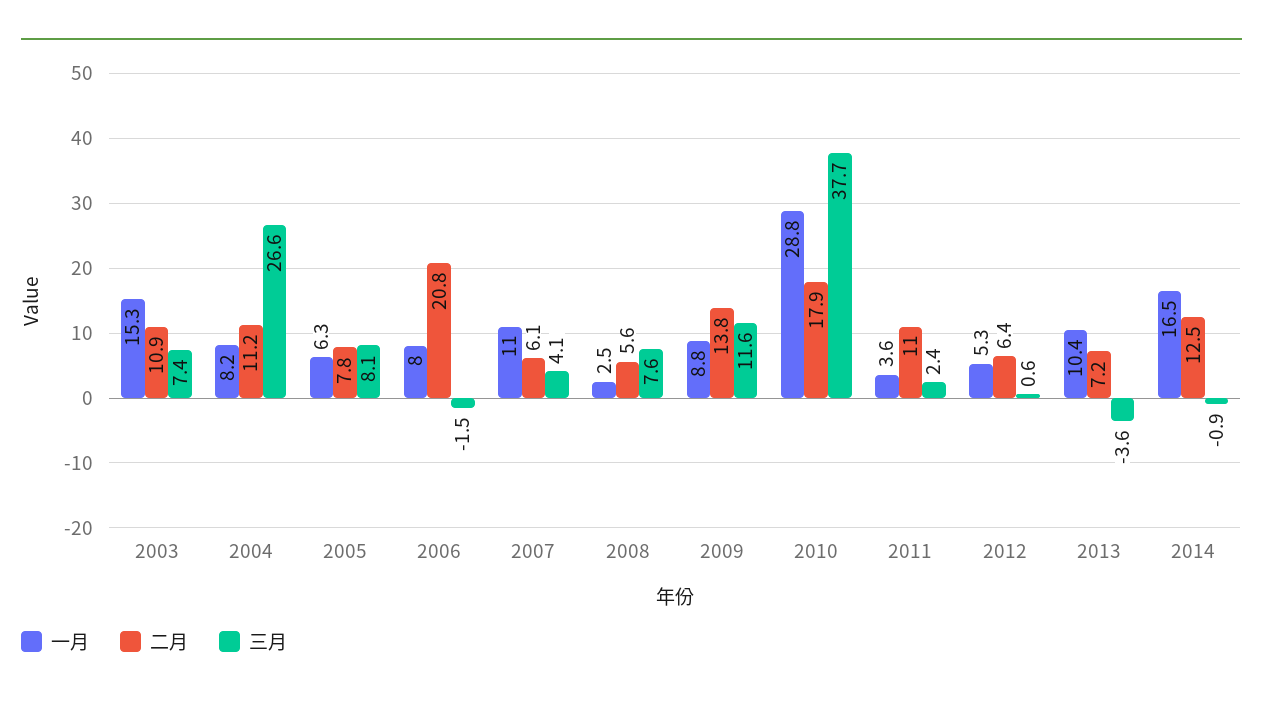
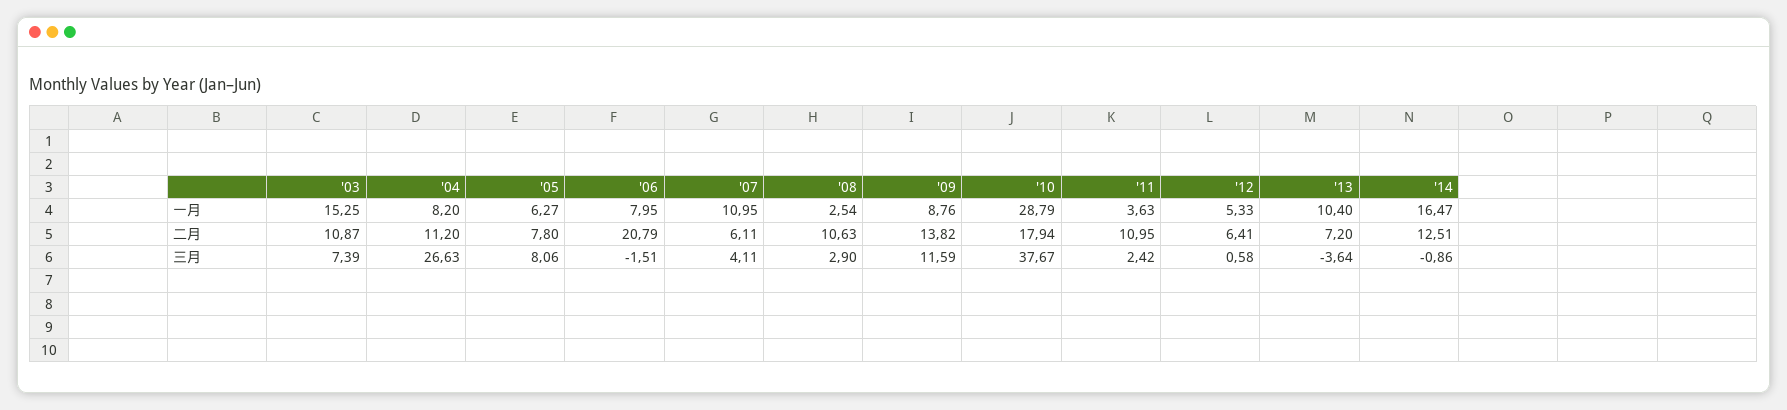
二月, 2008: 5.6 -> 10.63
三月, 2008: 7.6 -> 2.9

